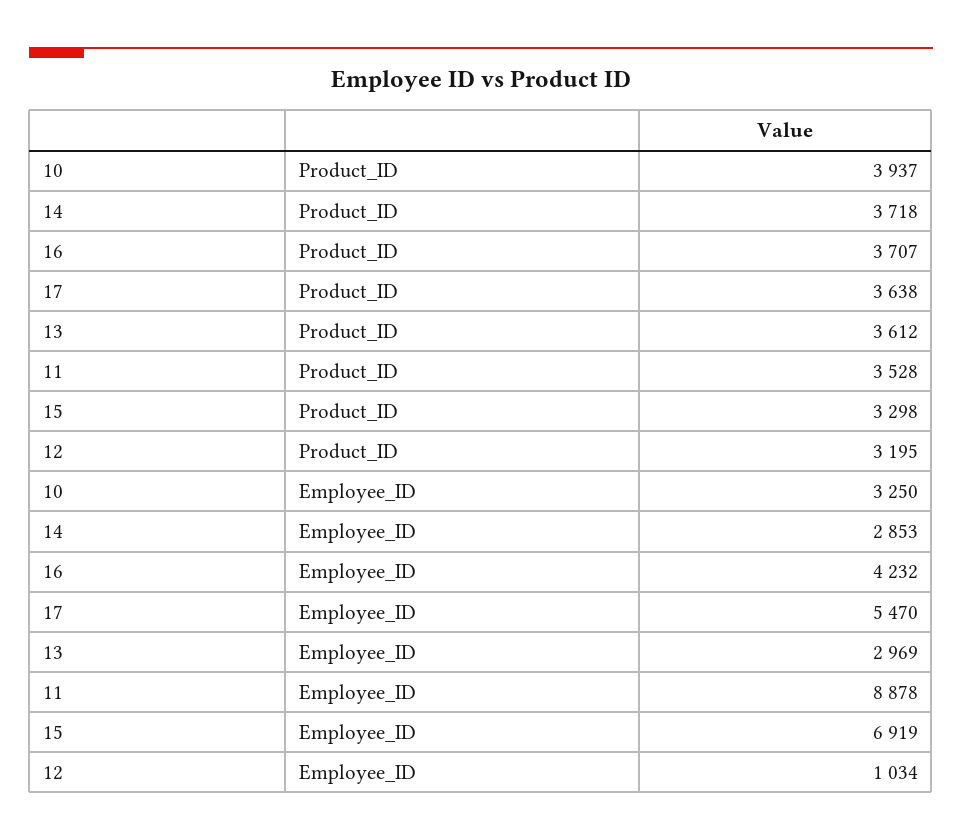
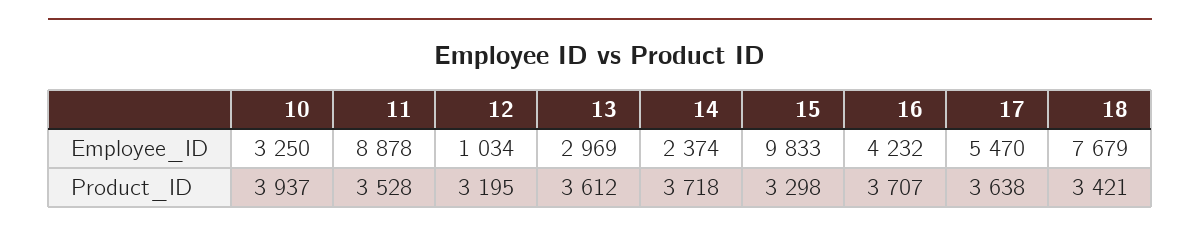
14, Employee_ID: 2853 -> 2374
15, Employee_ID: 6919 -> 9833
18, Employee_ID: none -> 7679
18, Product_ID: none -> 3421

